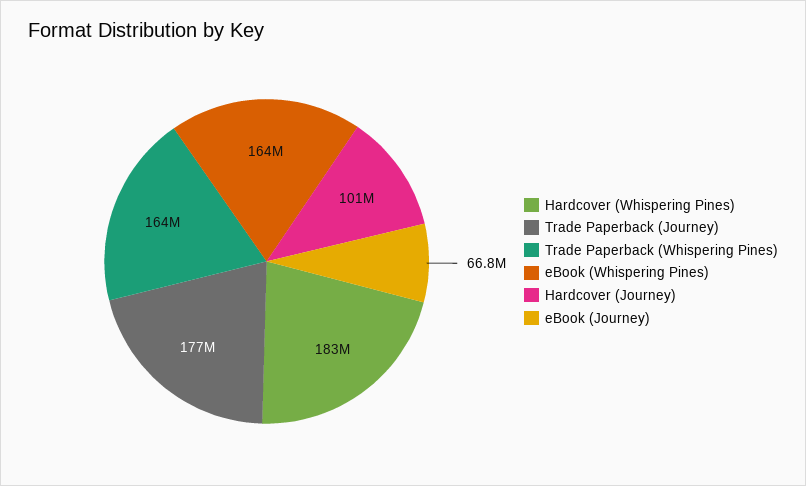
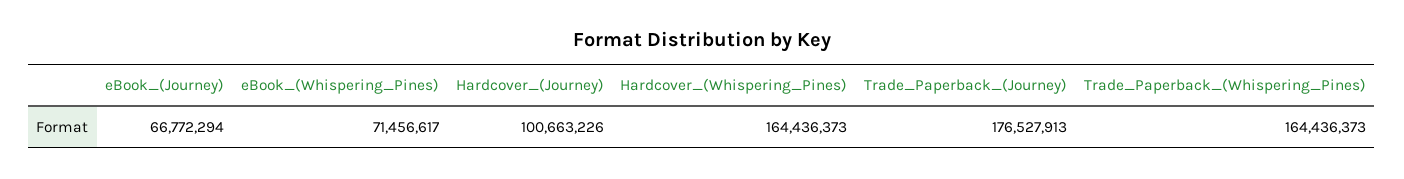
Hardcover (Whispering Pines): 183000000 -> 164436373
eBook (Whispering Pines): 164000000 -> 71456617

